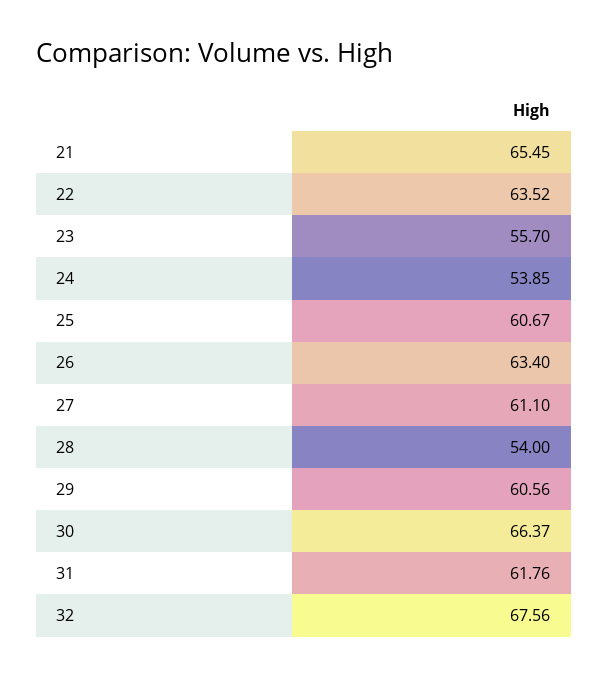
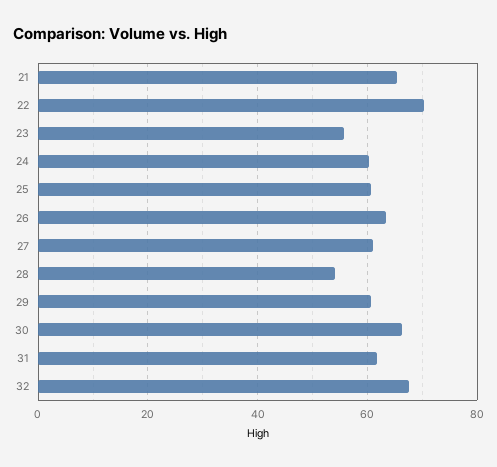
22: 63.52 -> 70
24: 53.85 -> 60

